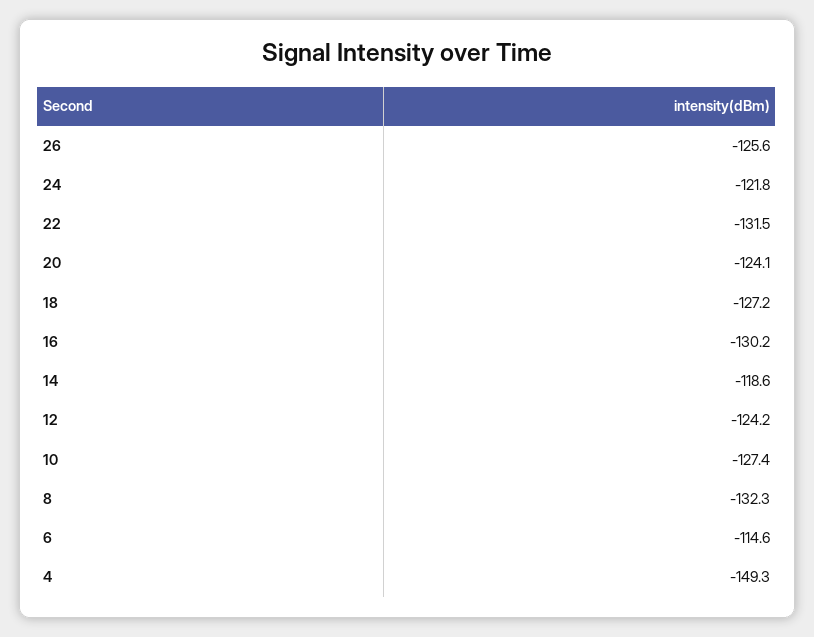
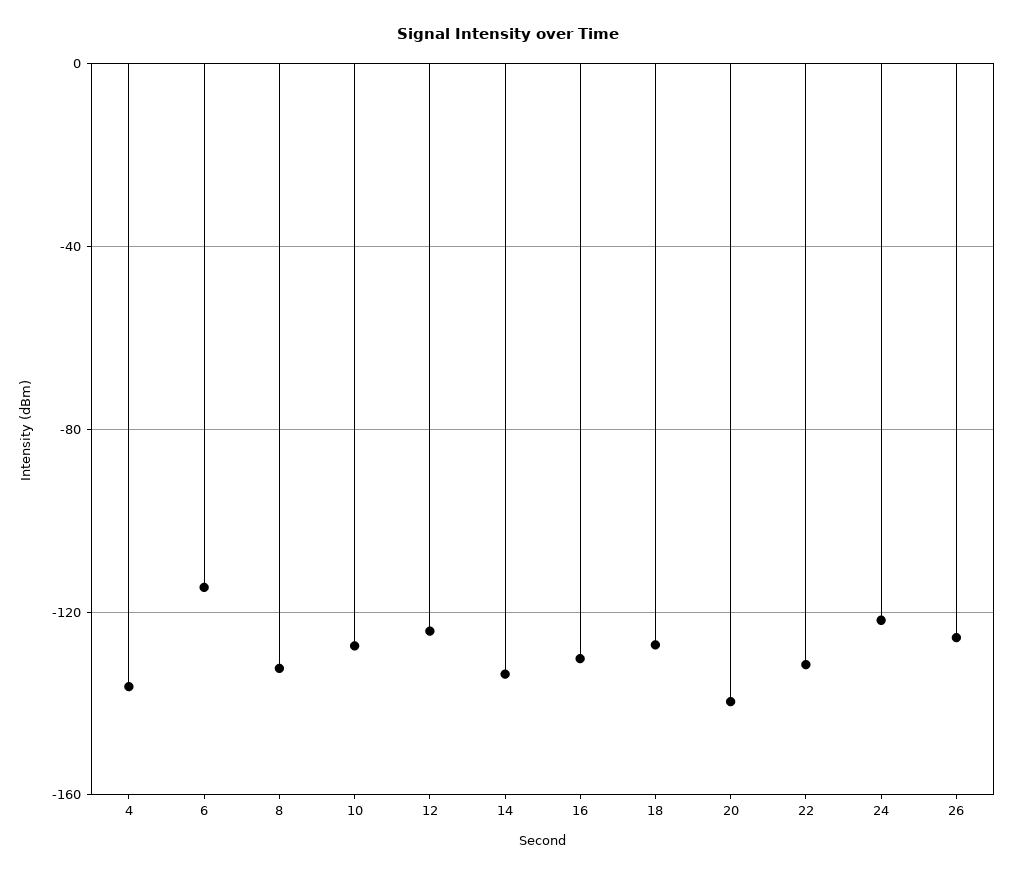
20: -124.1 -> -140
14: -118.6 -> -135
4: -149.3 -> -135

